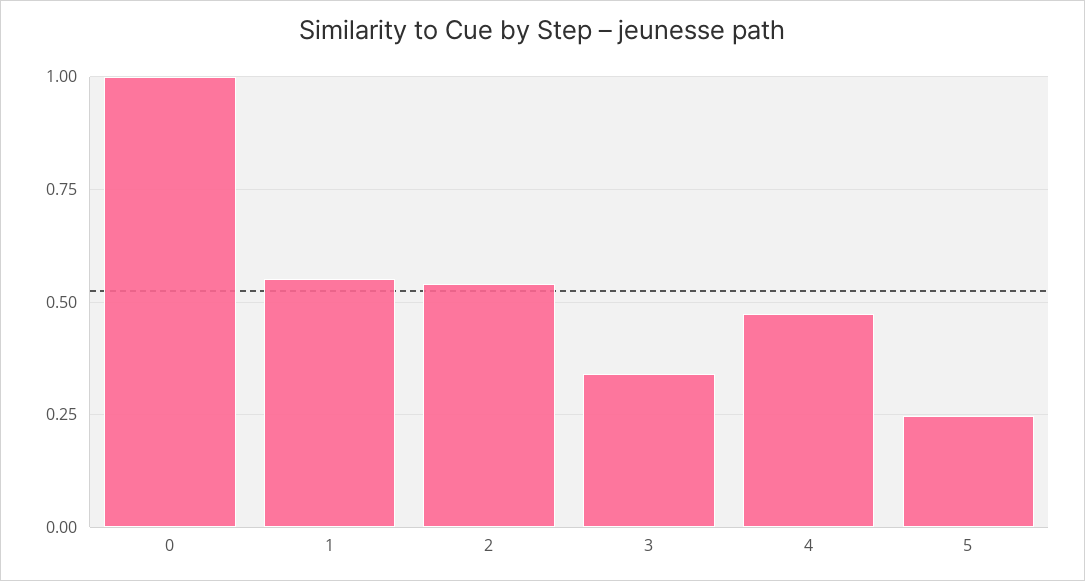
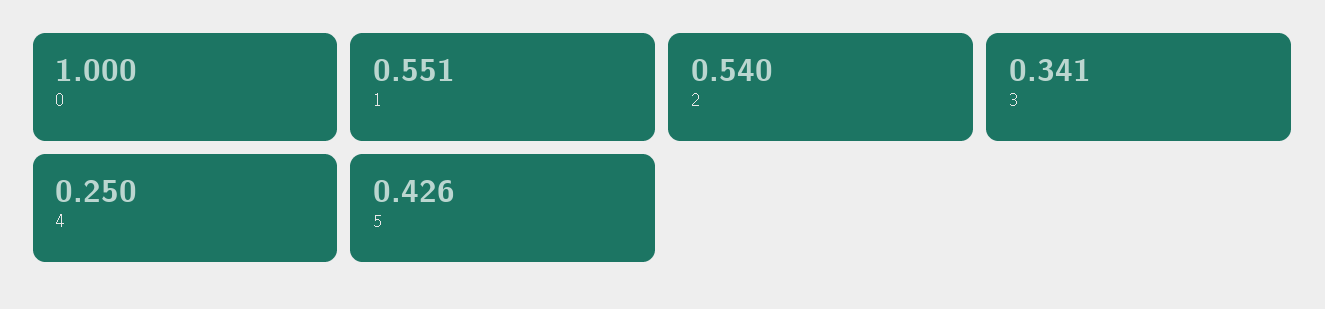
4: 0.475 -> 0.25
5: 0.25 -> 0.426

